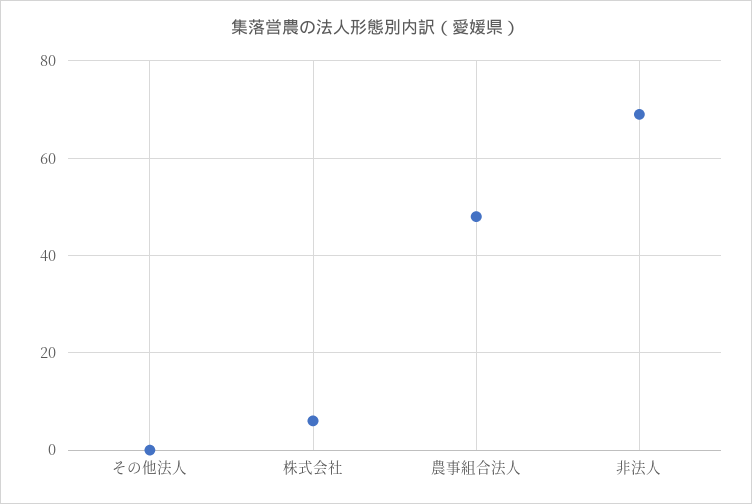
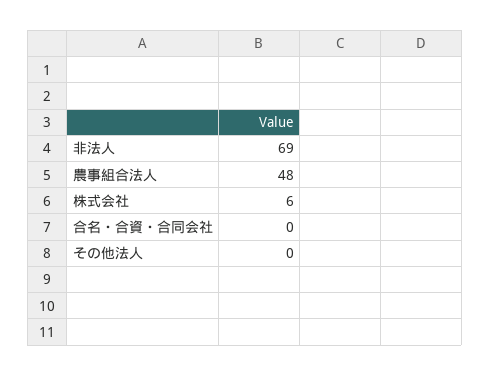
合名・合資・合同会社: none -> 0

